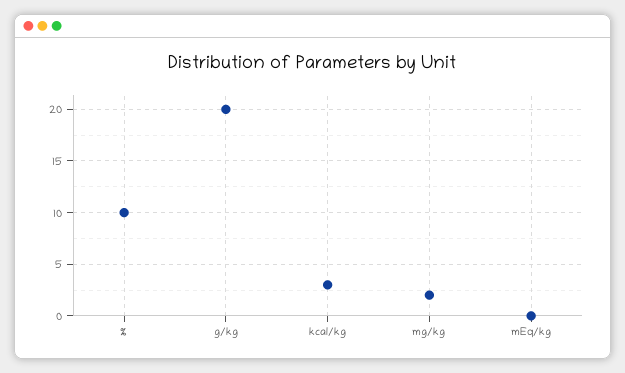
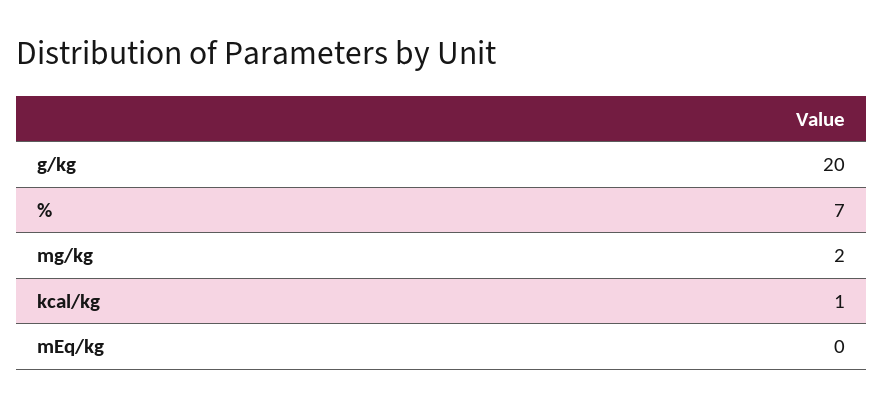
%: 10 -> 7
kcal/kg: 3 -> 1

